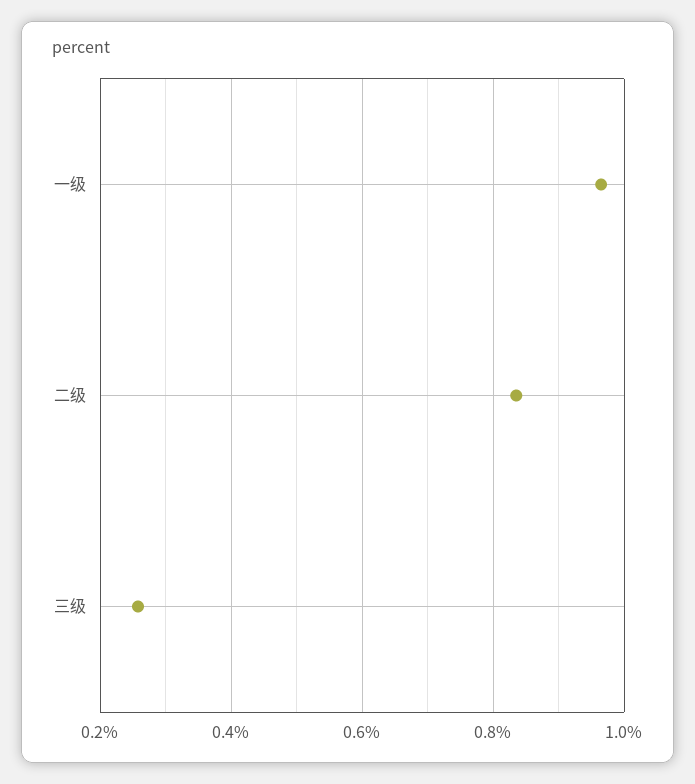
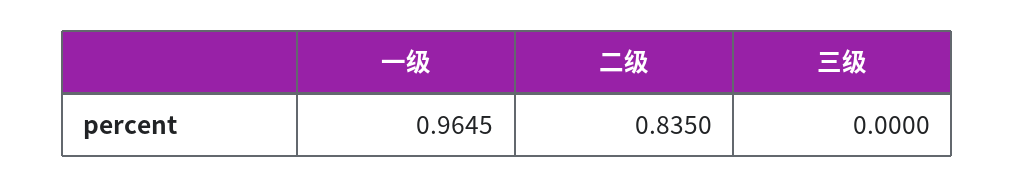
三级: 0.26 -> 0

